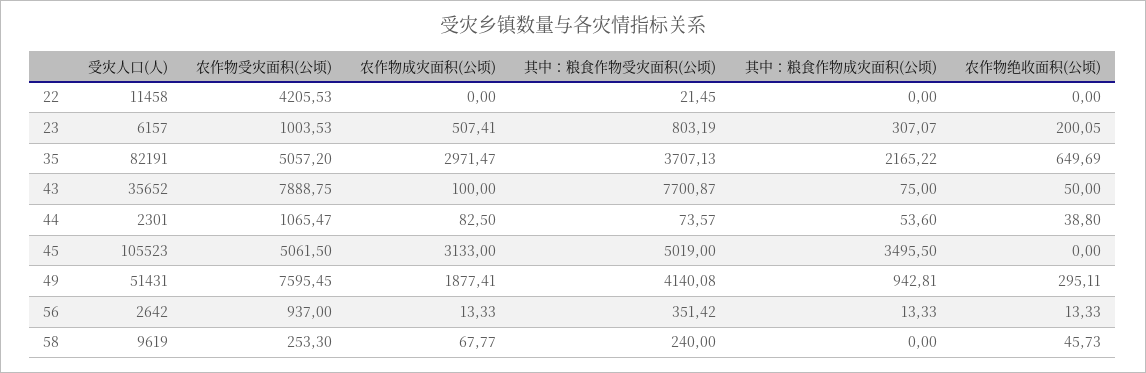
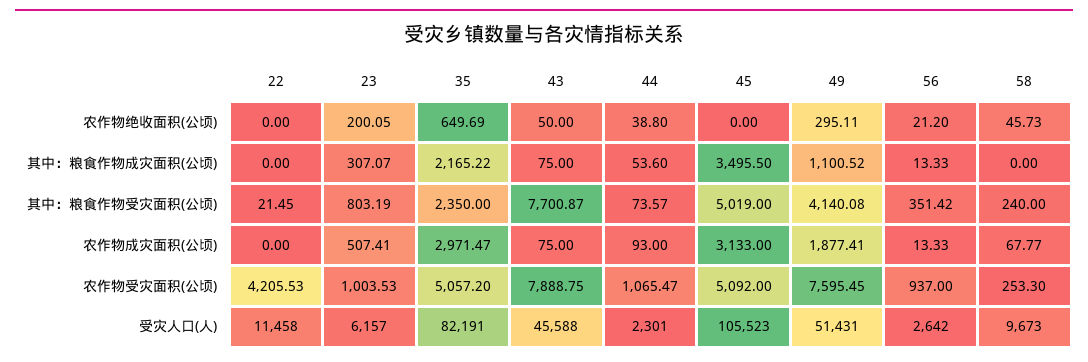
其中：粮食作物受灾面积(公顷), 35: 3707.13 -> 2350
受灾人口(人), 43: 35652 -> 45588
农作物成灾面积(公顷), 43: 100 -> 75
农作物成灾面积(公顷), 44: 82.5 -> 93
农作物受灾面积(公顷), 45: 5061.5 -> 5092
其中：粮食作物成灾面积(公顷), 49: 942.81 -> 1100.52
农作物绝收面积(公顷), 56: 13.33 -> 21.2
受灾人口(人), 58: 9619 -> 9673

